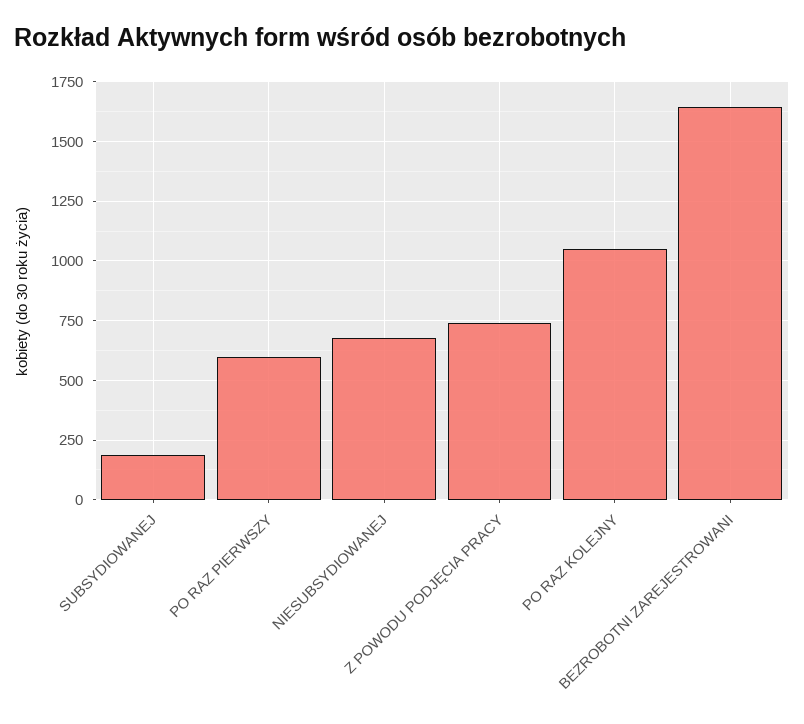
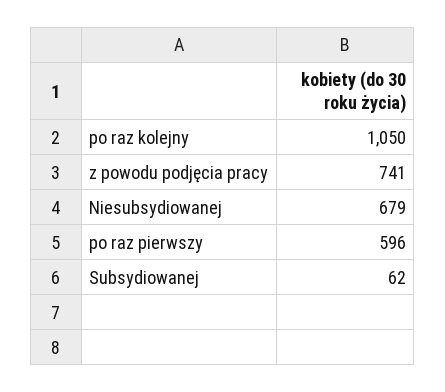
SUBSYDIOWANEJ: 200 -> 62
BEZROBOTNI ZAREJESTROWANI: 1650 -> none

